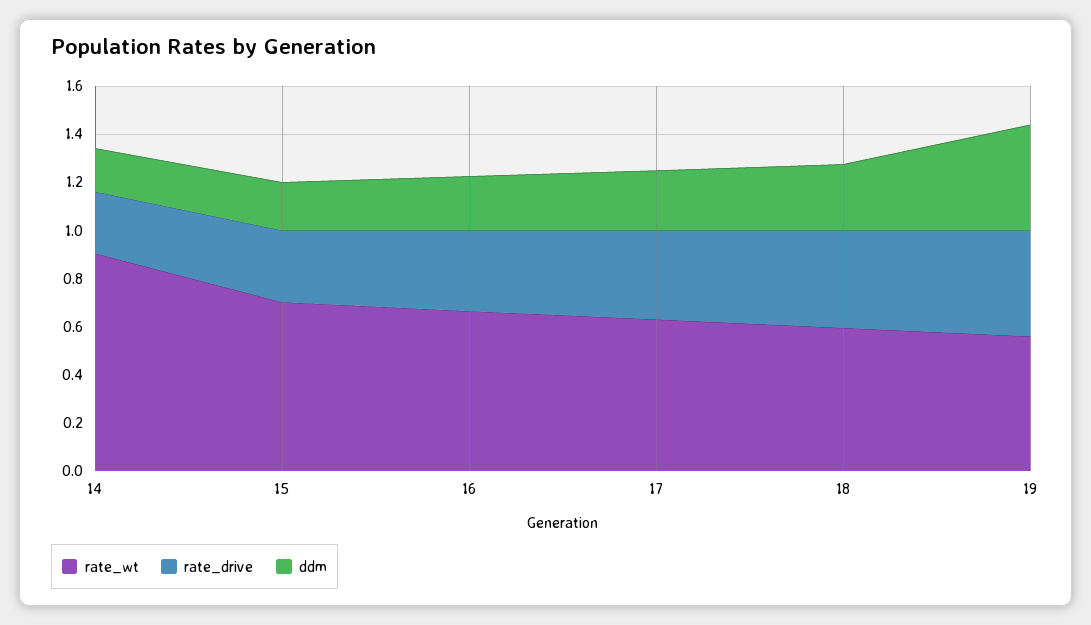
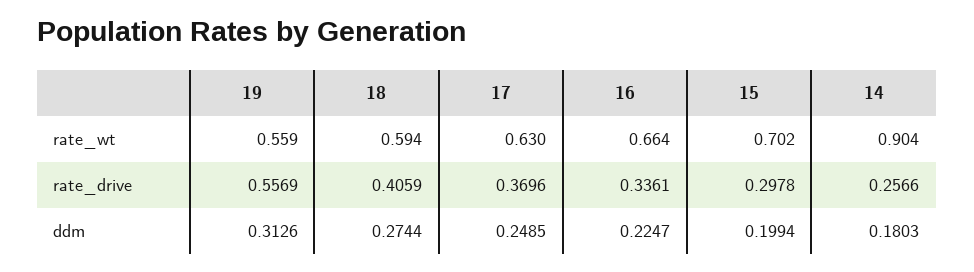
rate_drive, 19: 0.45 -> 0.5569
ddm, 19: 0.45 -> 0.3126

